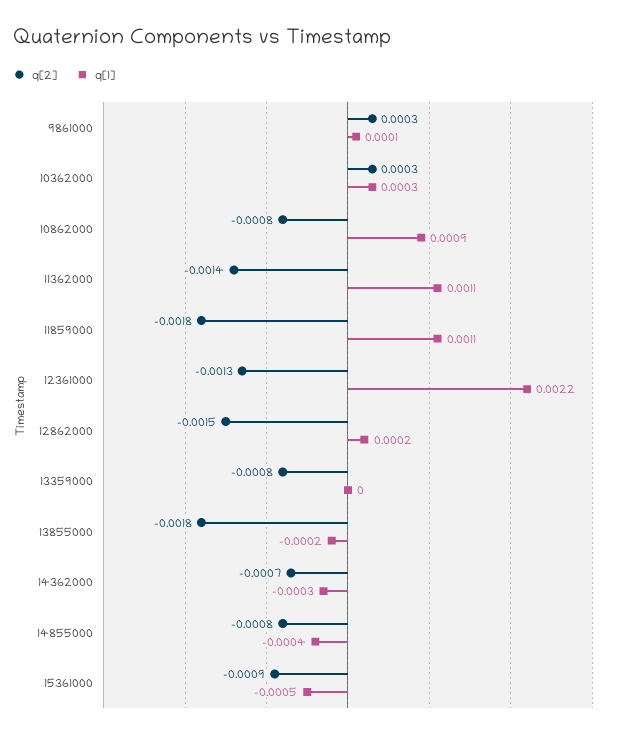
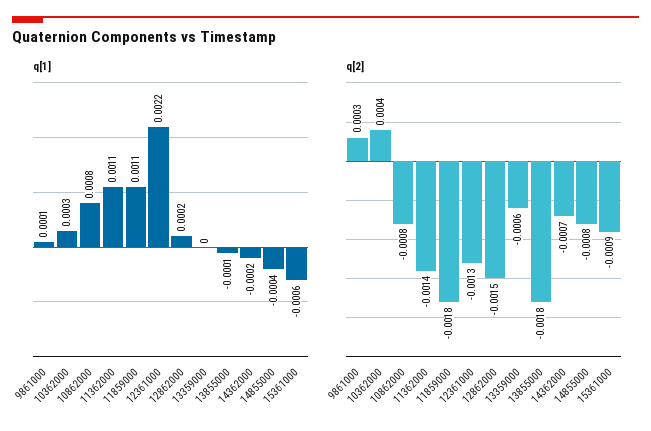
q[2], 10362000: 0.0003 -> 0.0004
q[1], 10862000: 0.0009 -> 0.0008
q[2], 13359000: -0.0008 -> -0.0006
q[1], 13855000: -0.0002 -> -0.0001
q[1], 14362000: -0.0003 -> -0.0002
q[1], 15361000: -0.0005 -> -0.0006

